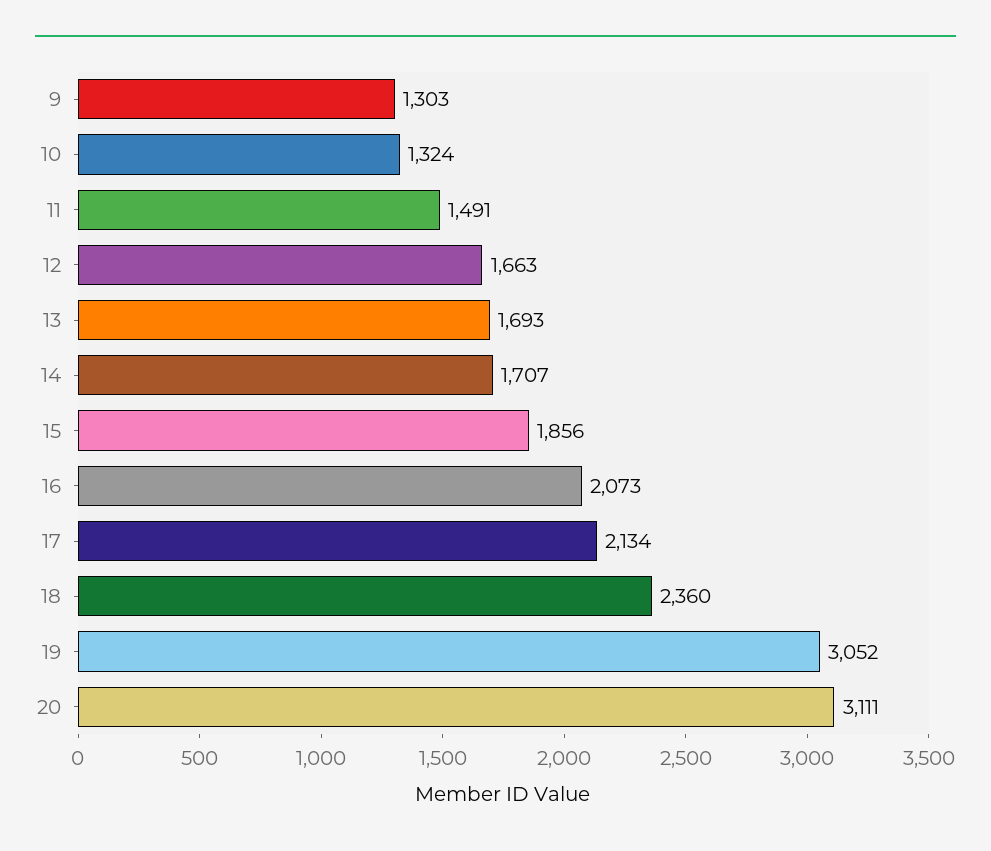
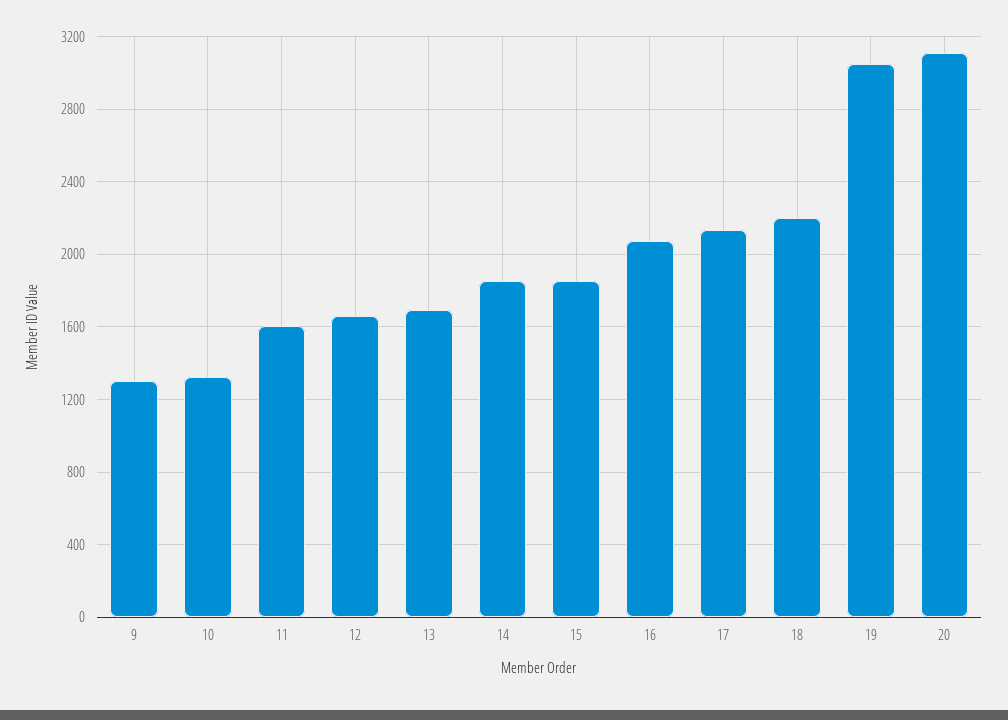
11: 1491 -> 1600
14: 1707 -> 1850
18: 2360 -> 2200

